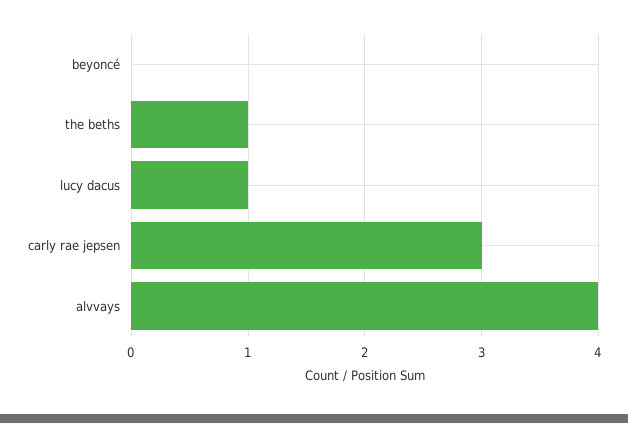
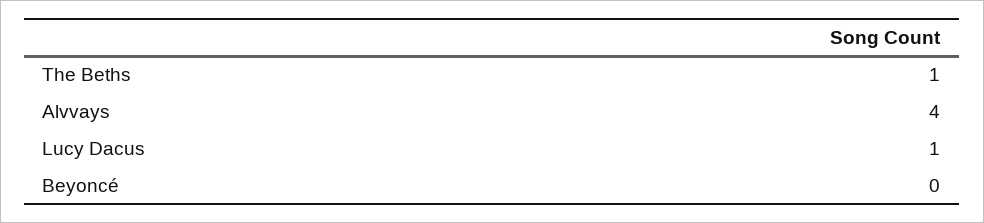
carly rae jepsen: 3 -> none

